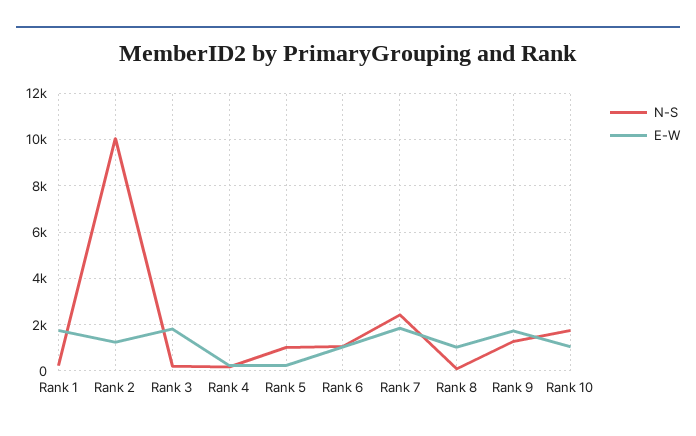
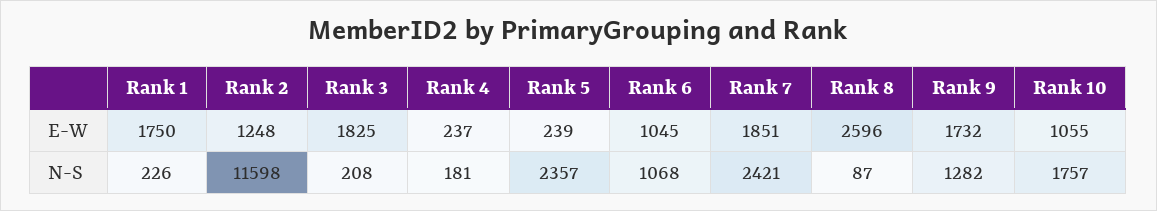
N-S, Rank 2: 10000 -> 11598
N-S, Rank 5: 1000 -> 2357
E-W, Rank 8: 1000 -> 2596

